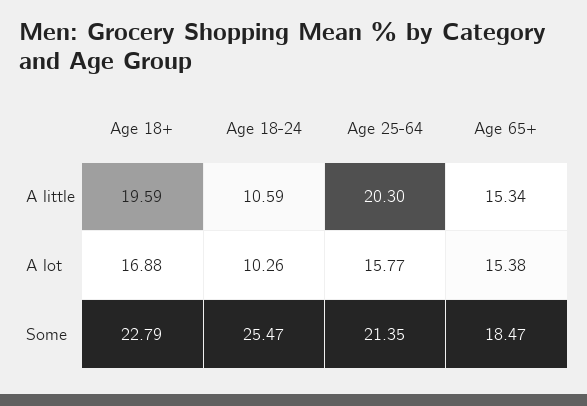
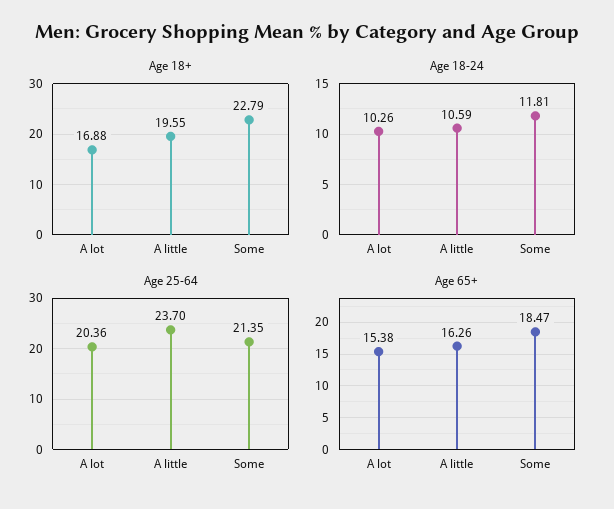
Age 18+, A little: 19.59 -> 19.55
Age 25-64, A little: 20.3 -> 23.7
Age 65+, A little: 15.34 -> 16.26
Age 25-64, A lot: 15.77 -> 20.36
Age 18-24, Some: 25.47 -> 11.81

